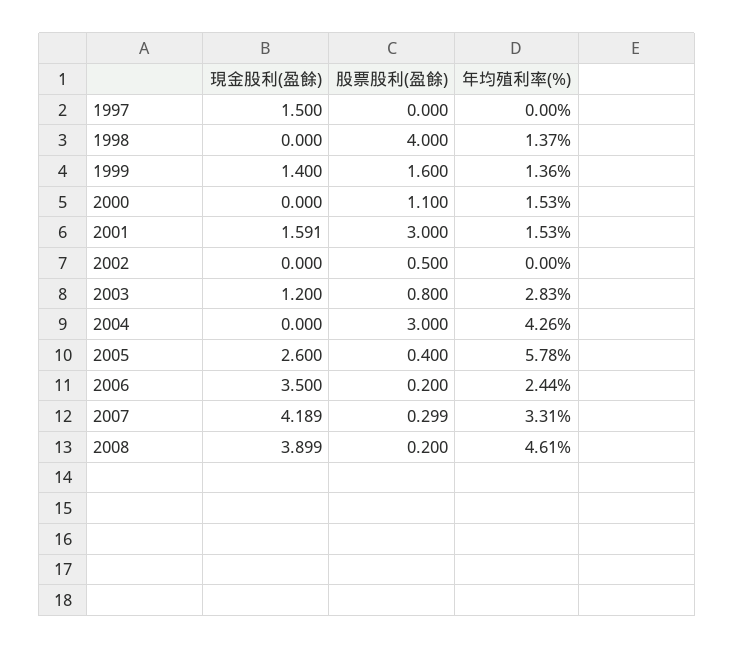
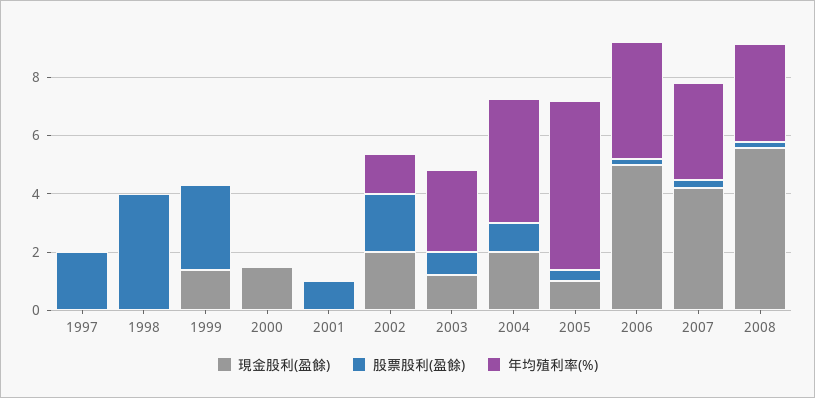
現金股利(盈餘), 1997: 1.5 -> 0
股票股利(盈餘), 1997: 0 -> 2
年均殖利率(%), 1998: 1.37 -> 0
股票股利(盈餘), 1999: 1.6 -> 3
年均殖利率(%), 1999: 1.36 -> 0
現金股利(盈餘), 2000: 0 -> 1.5
股票股利(盈餘), 2000: 1.1 -> 0
年均殖利率(%), 2000: 1.53 -> 0
現金股利(盈餘), 2001: 1.591 -> 0
股票股利(盈餘), 2001: 3 -> 1
年均殖利率(%), 2001: 1.53 -> 0
現金股利(盈餘), 2002: 0 -> 2
股票股利(盈餘), 2002: 0.5 -> 2
年均殖利率(%), 2002: 0 -> 1.5
現金股利(盈餘), 2004: 0 -> 2
股票股利(盈餘), 2004: 3 -> 1
現金股利(盈餘), 2005: 2.6 -> 1
現金股利(盈餘), 2006: 3.5 -> 5
年均殖利率(%), 2006: 2.44 -> 4
現金股利(盈餘), 2008: 3.899 -> 5.5
年均殖利率(%), 2008: 4.61 -> 3.5

